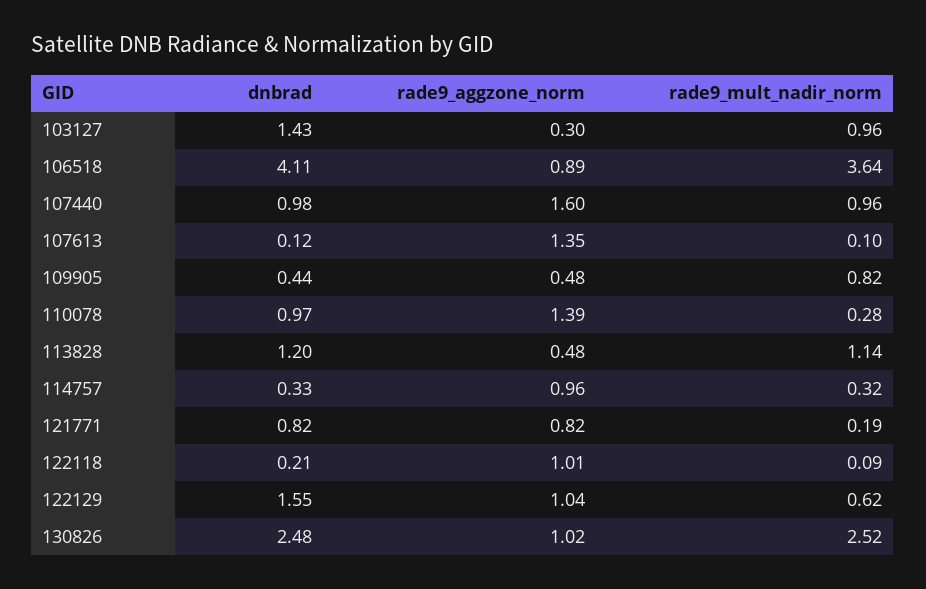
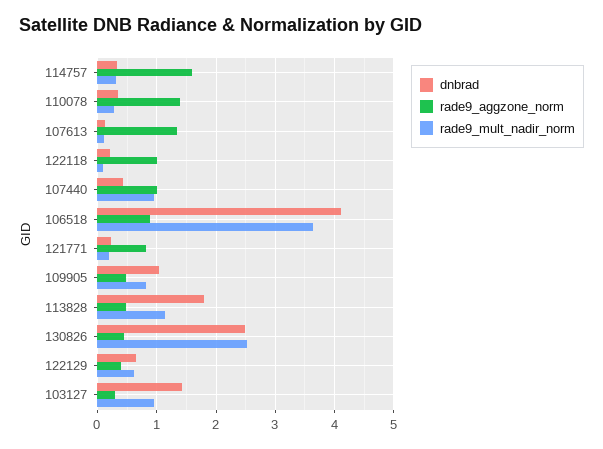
dnbrad, 107440: 0.98 -> 0.4
rade9_aggzone_norm, 107440: 1.6 -> 1
dnbrad, 109905: 0.44 -> 1
dnbrad, 110078: 0.97 -> 0.4
dnbrad, 113828: 1.2 -> 1.8
rade9_aggzone_norm, 114757: 0.96 -> 1.6
dnbrad, 121771: 0.82 -> 0.2
dnbrad, 122129: 1.55 -> 0.6
rade9_aggzone_norm, 122129: 1.04 -> 0.4
rade9_aggzone_norm, 130826: 1.02 -> 0.4

